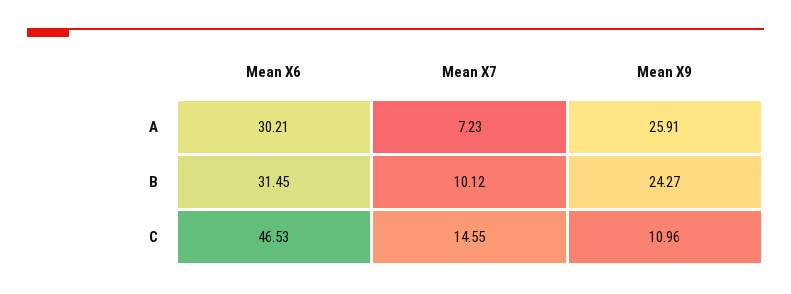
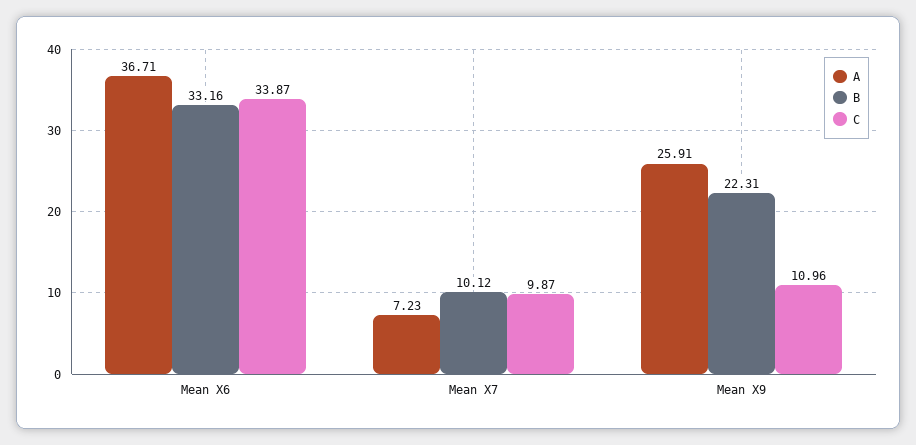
A, Mean X6: 30.21 -> 36.71
B, Mean X6: 31.45 -> 33.16
B, Mean X9: 24.27 -> 22.31
C, Mean X6: 46.53 -> 33.87
C, Mean X7: 14.55 -> 9.87

